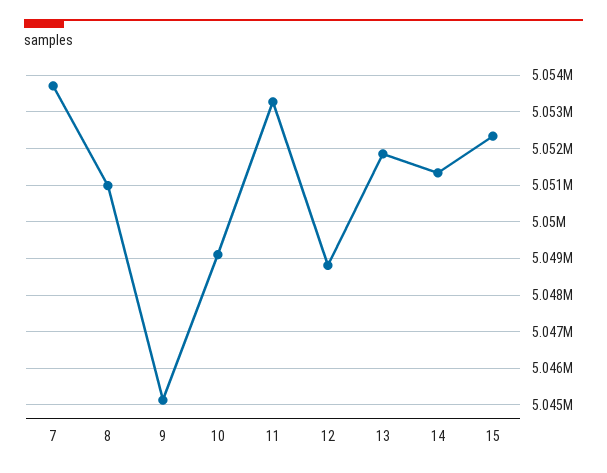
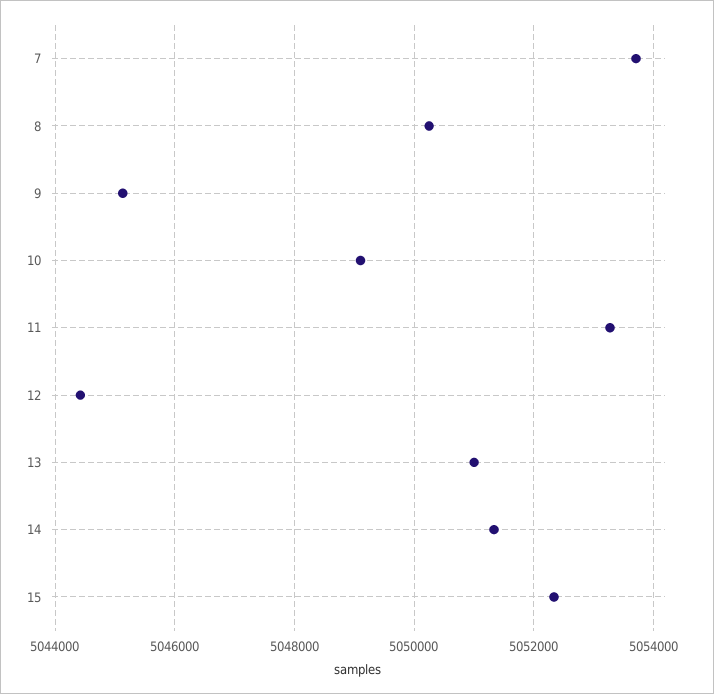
8: 5051000 -> 5050200
12: 5048800 -> 5044400
13: 5051800 -> 5051000

